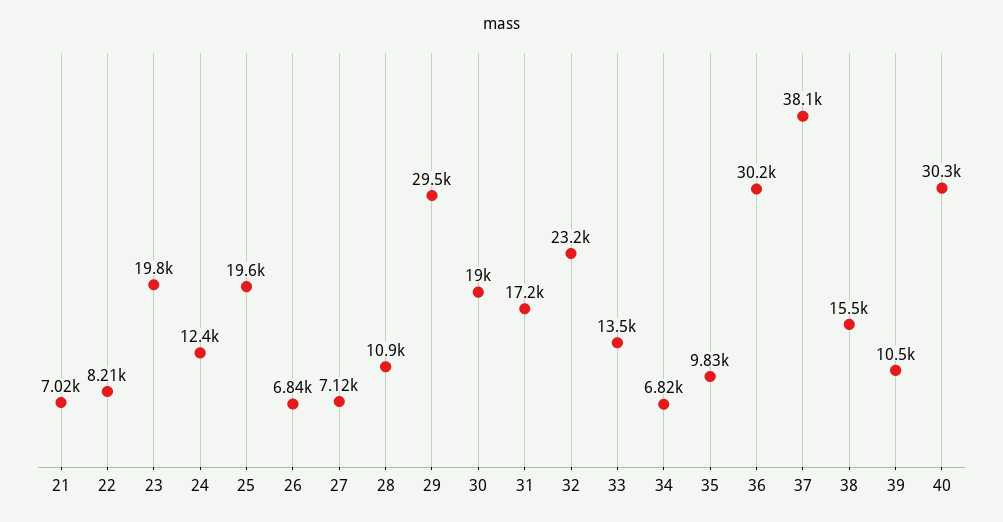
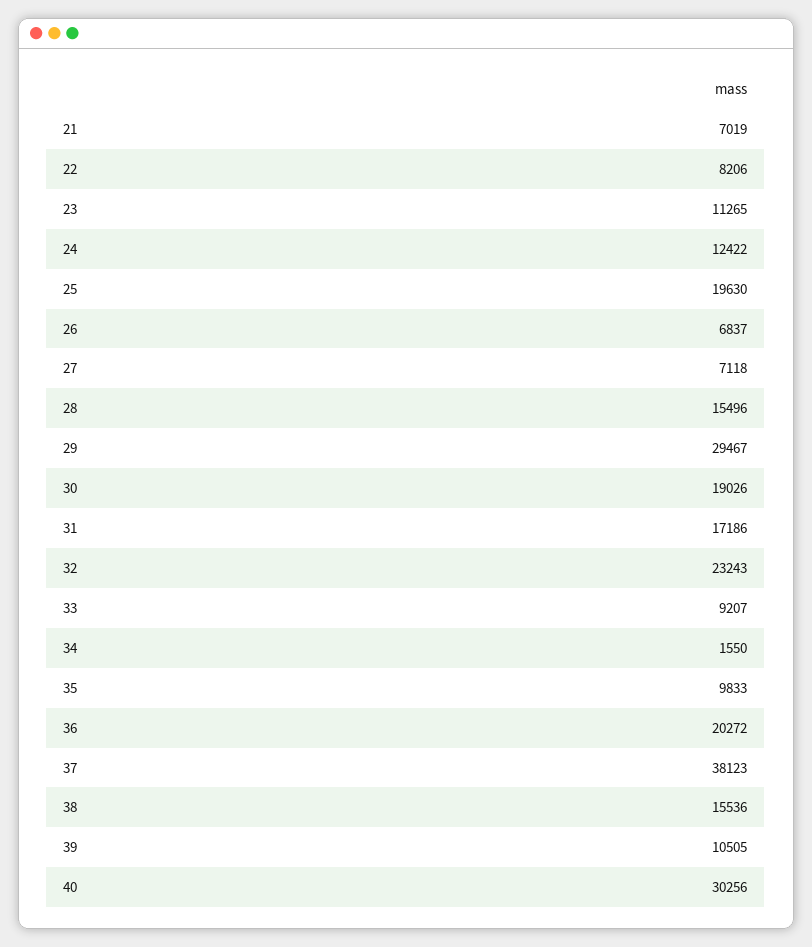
23: 19800 -> 11265
28: 10900 -> 15496
33: 13500 -> 9207
34: 6820 -> 1550
36: 30200 -> 20272

